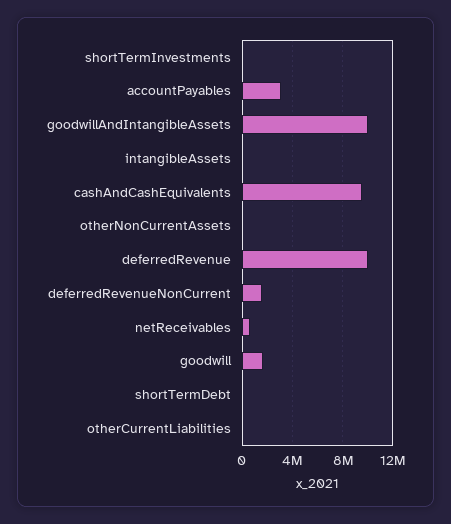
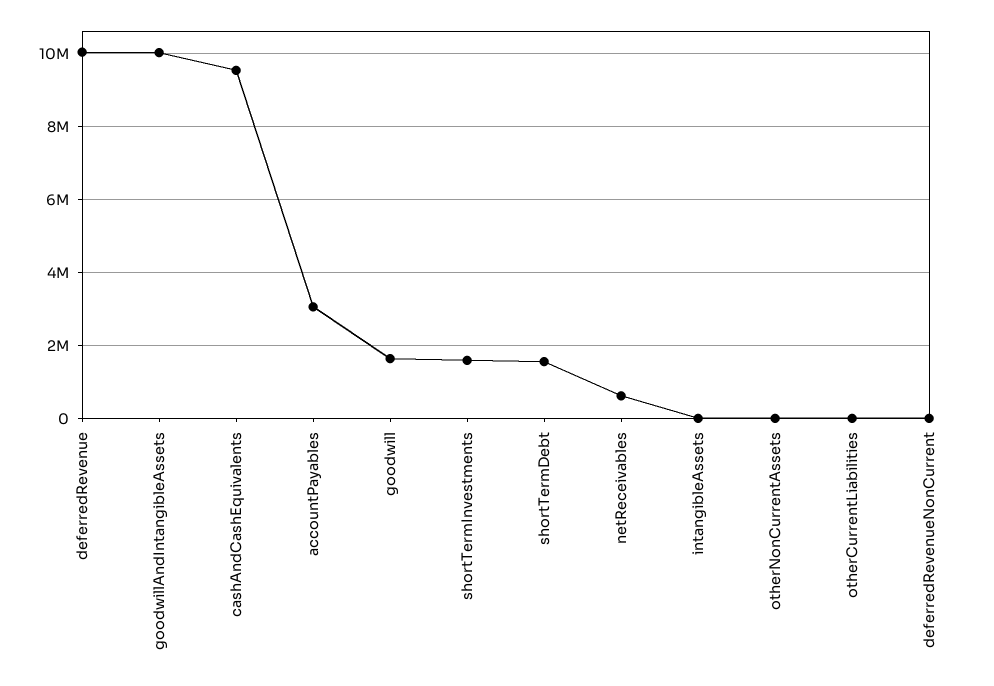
shortTermInvestments: 0 -> 1600000
deferredRevenueNonCurrent: 1500000 -> 0
shortTermDebt: 0 -> 1600000

